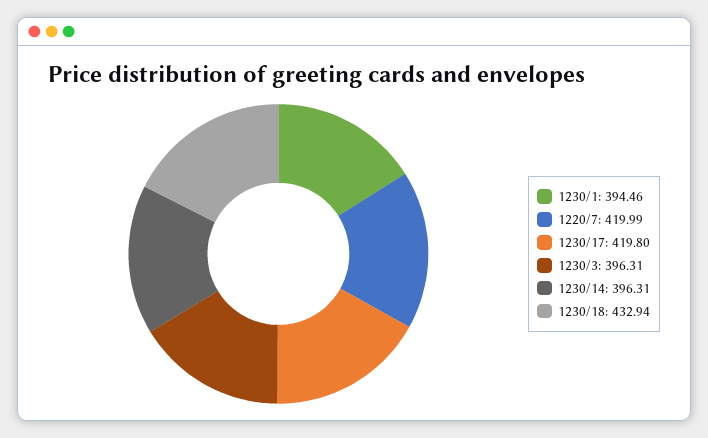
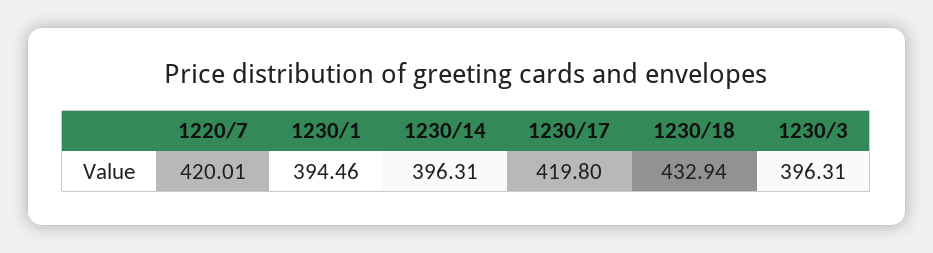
1220/7: 419.99 -> 420.01

